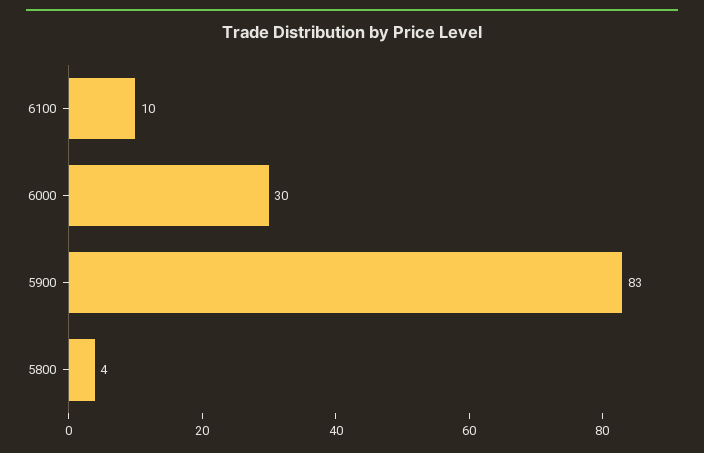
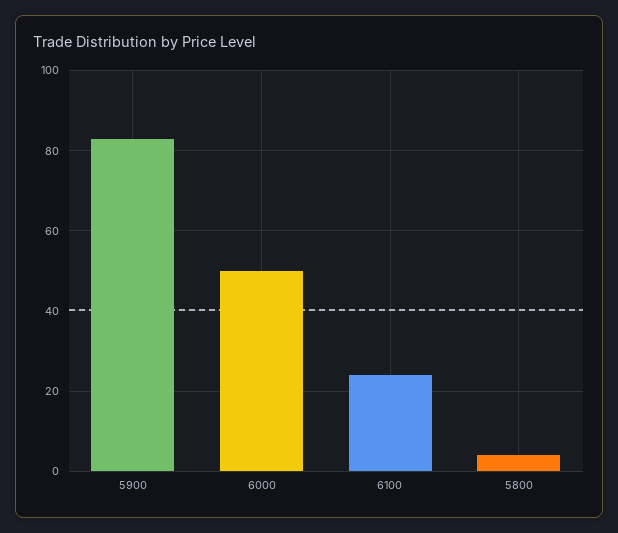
6100: 10 -> 25
6000: 30 -> 50

